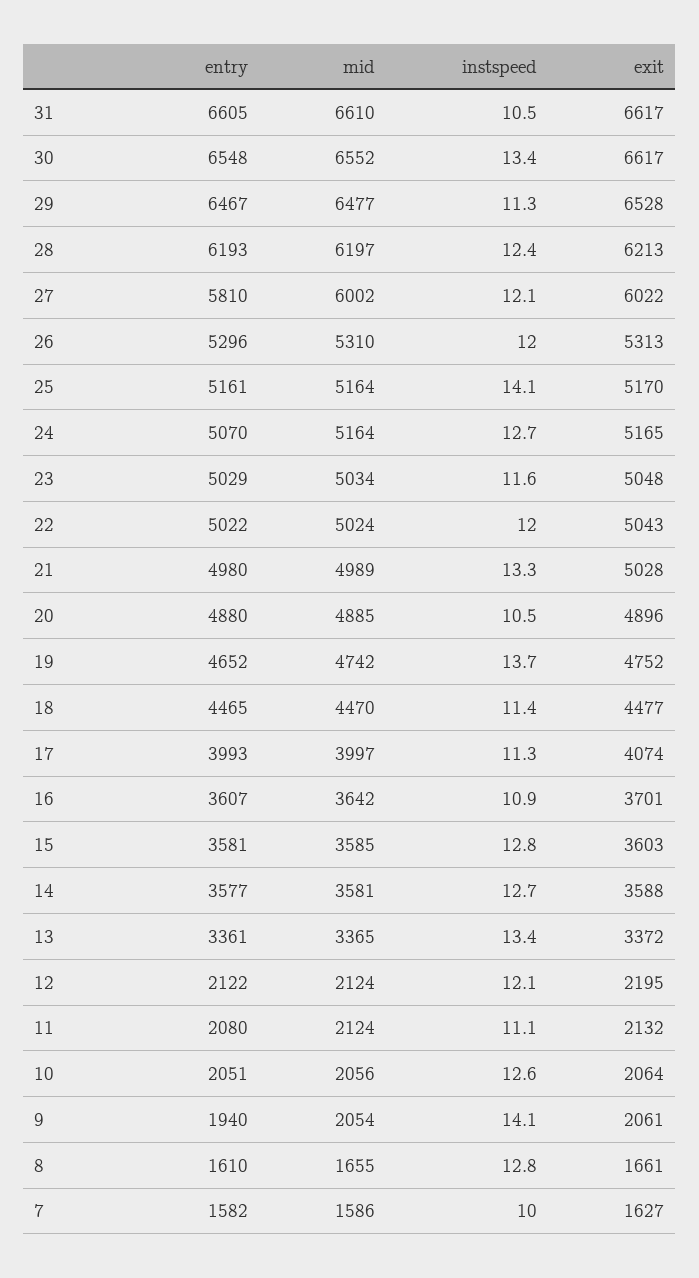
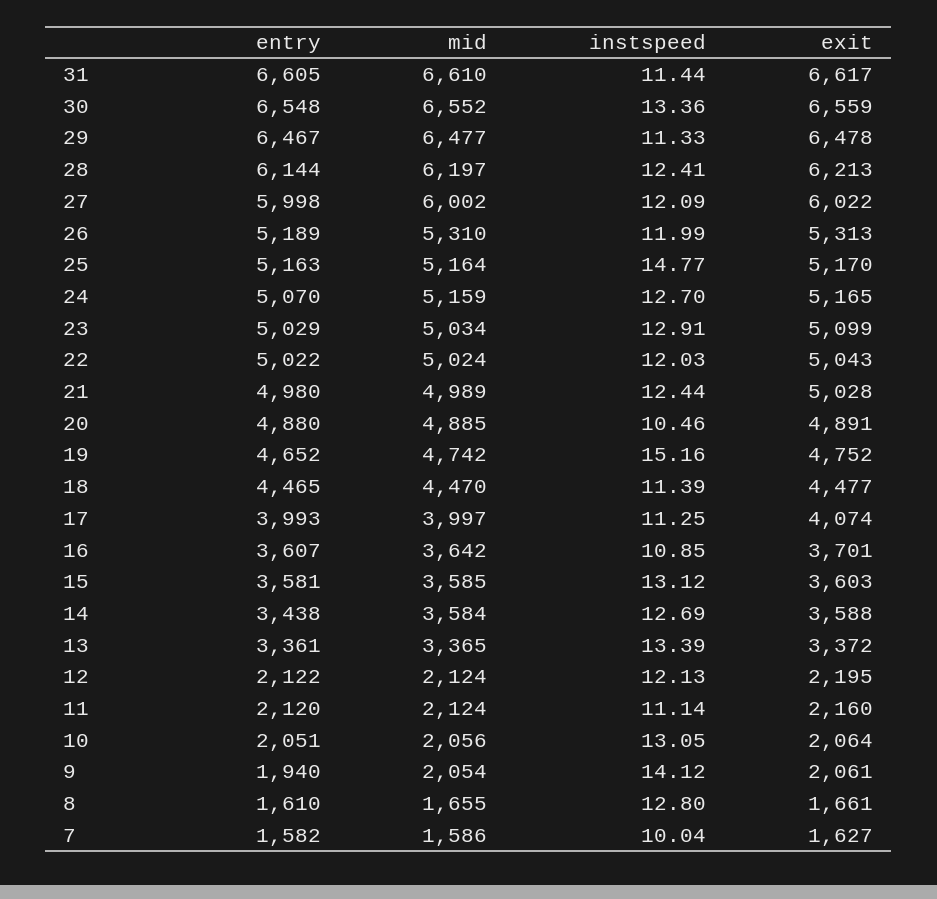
instspeed, 31: 10.5 -> 11.44
exit, 30: 6617 -> 6559
exit, 29: 6528 -> 6478
entry, 28: 6193 -> 6144
entry, 27: 5810 -> 5998
entry, 26: 5296 -> 5189
entry, 25: 5161 -> 5163
instspeed, 25: 14.1 -> 14.77
mid, 24: 5164 -> 5159
instspeed, 23: 11.6 -> 12.91
exit, 23: 5048 -> 5099
instspeed, 21: 13.3 -> 12.44
exit, 20: 4896 -> 4891
instspeed, 19: 13.7 -> 15.16
instspeed, 15: 12.8 -> 13.12
entry, 14: 3577 -> 3438
mid, 14: 3581 -> 3584
entry, 11: 2080 -> 2120
exit, 11: 2132 -> 2160
instspeed, 10: 12.6 -> 13.05

